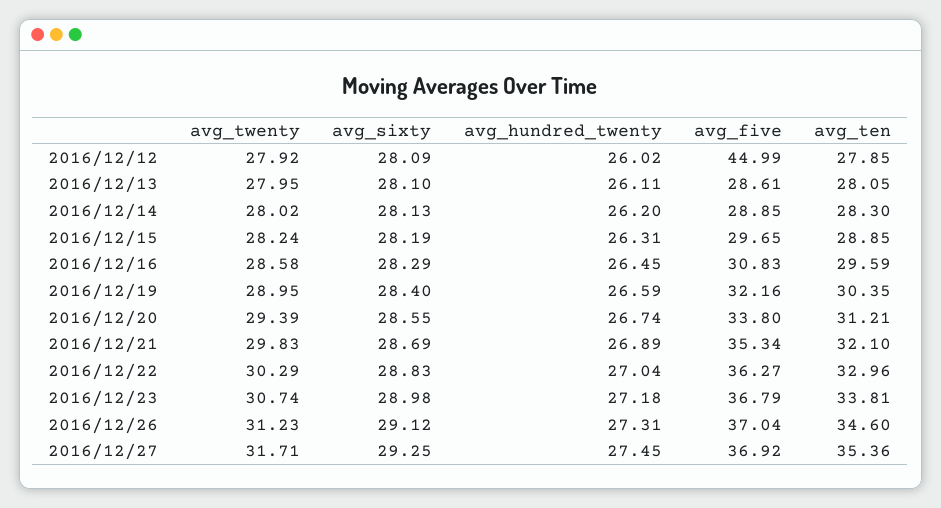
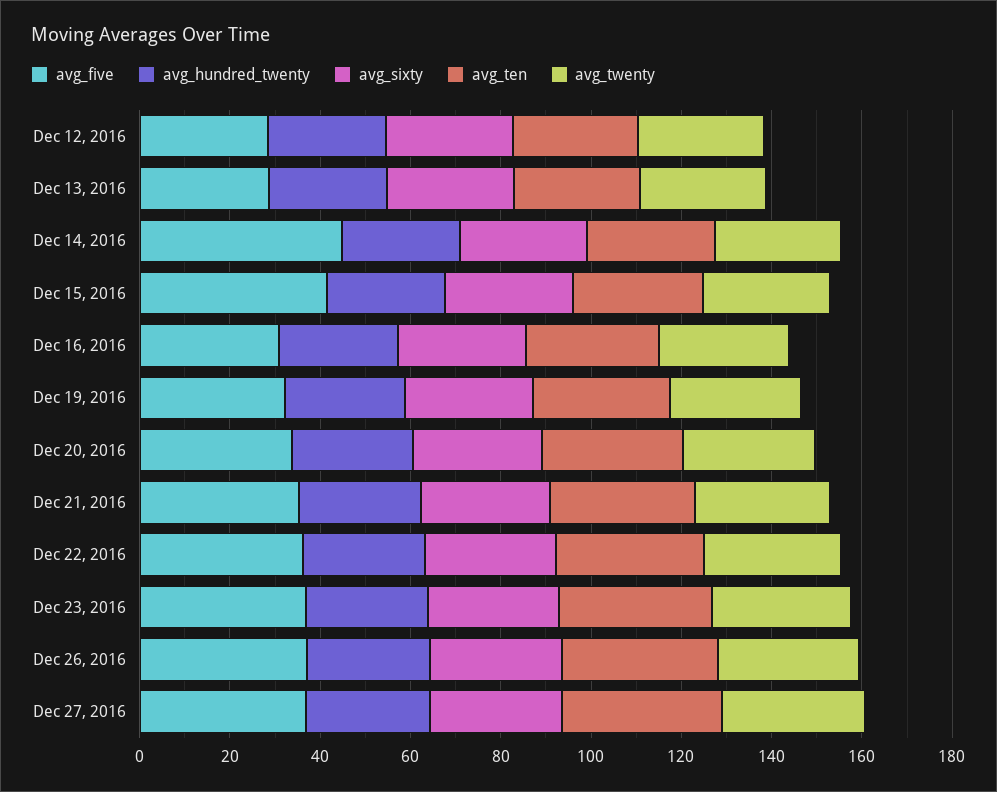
avg_five, 2016/12/12: 44.99 -> 30
avg_five, 2016/12/14: 28.85 -> 45
avg_five, 2016/12/15: 29.65 -> 40

